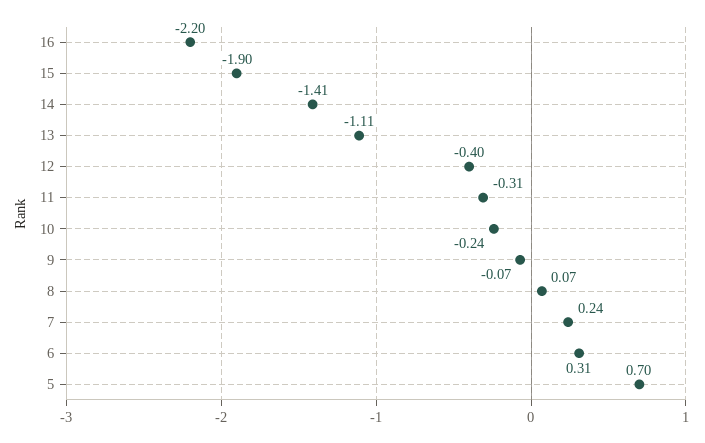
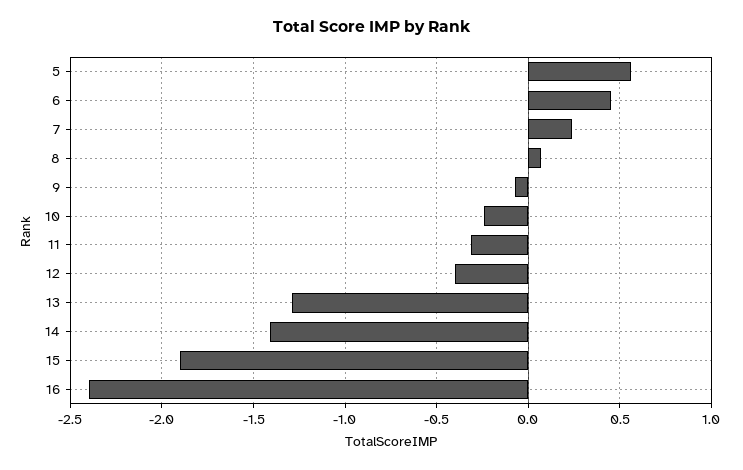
16: -2.2 -> -2.4
13: -1.11 -> -1.3
6: 0.31 -> 0.45
5: 0.7 -> 0.55

